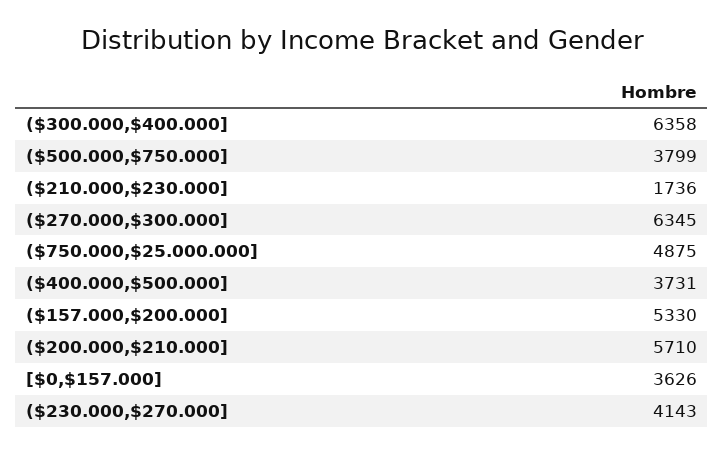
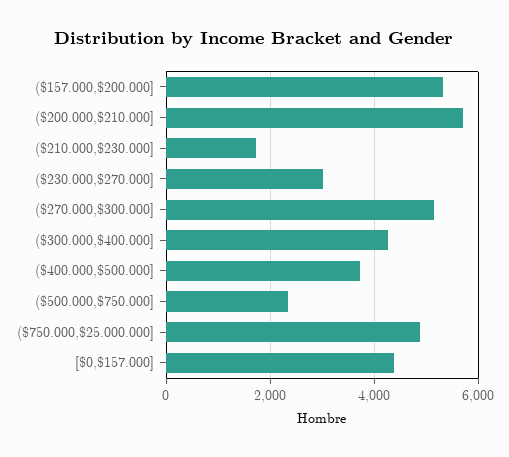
($300.000,$400.000]: 6358 -> 4200
($500.000,$750.000]: 3799 -> 2400
($270.000,$300.000]: 6345 -> 5200
[$0,$157.000]: 3626 -> 4400
($230.000,$270.000]: 4143 -> 3000

